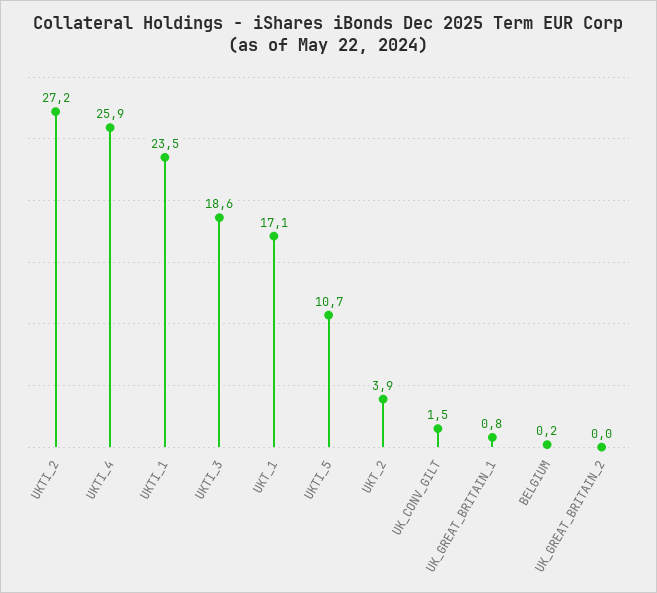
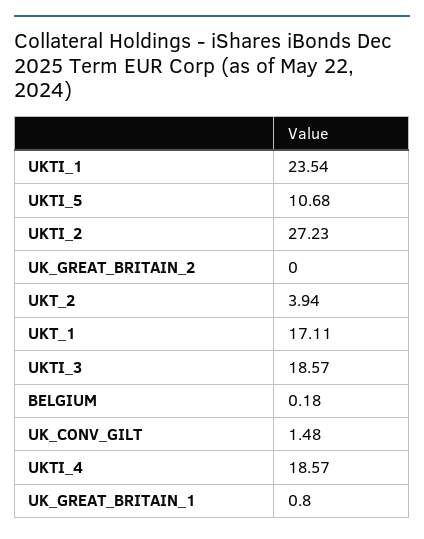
UKTI_4: 25.9 -> 18.57

